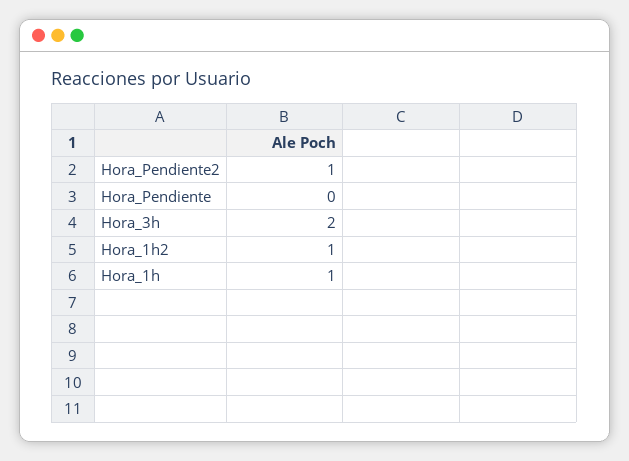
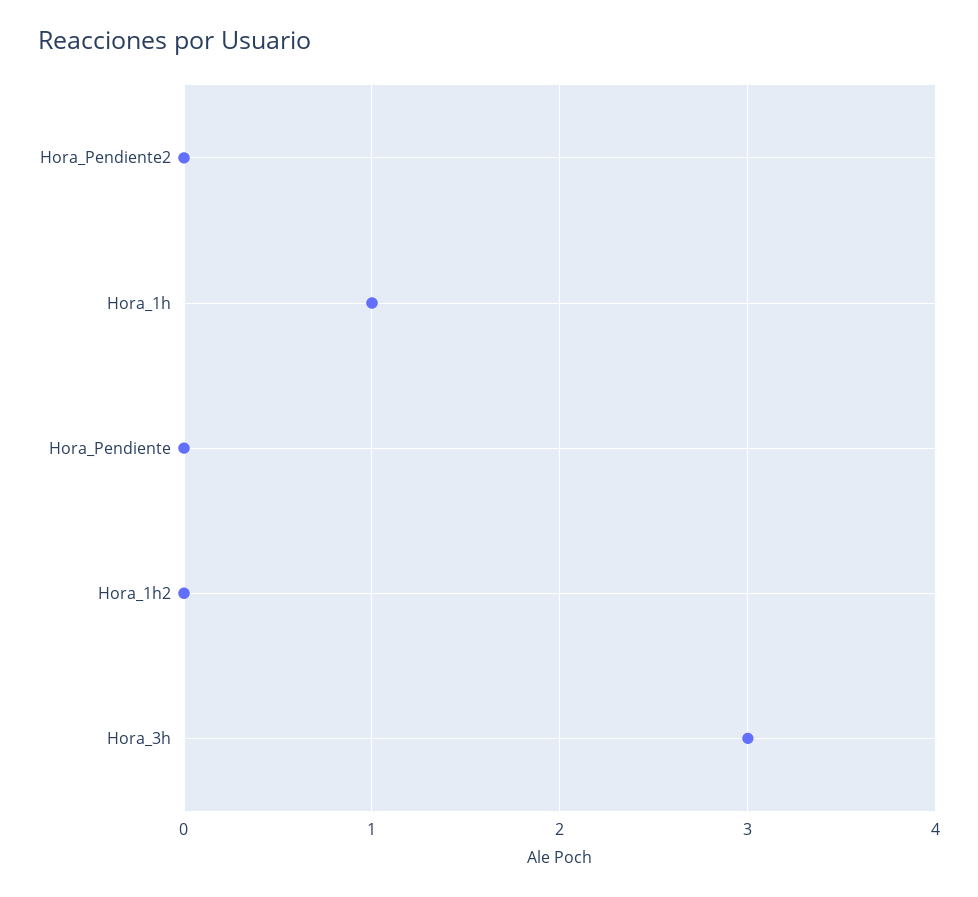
Hora_Pendiente2: 1 -> 0
Hora_3h: 2 -> 3
Hora_1h2: 1 -> 0

